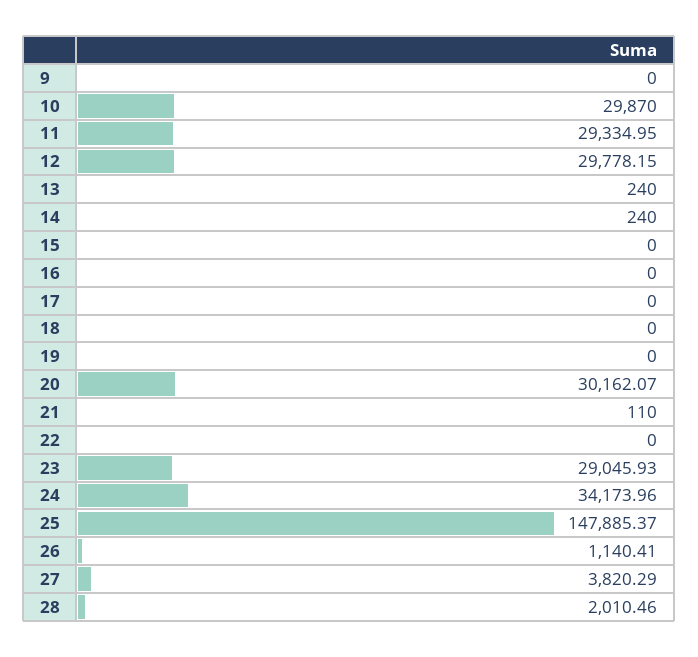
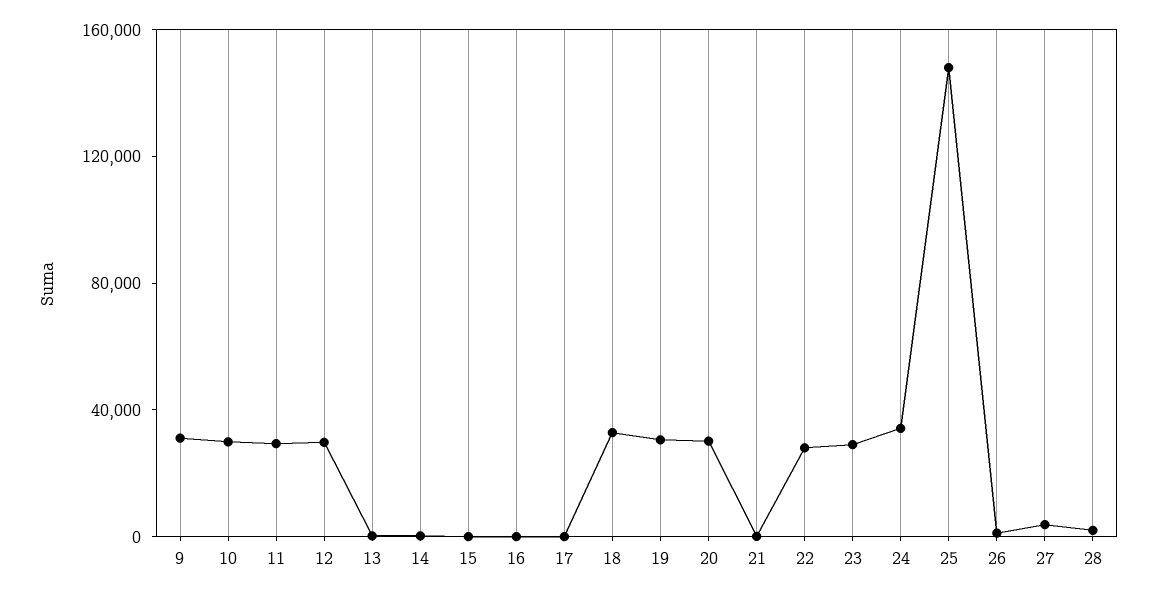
9: 0 -> 30000
18: 0 -> 30000
19: 0 -> 30000
22: 0 -> 30000

